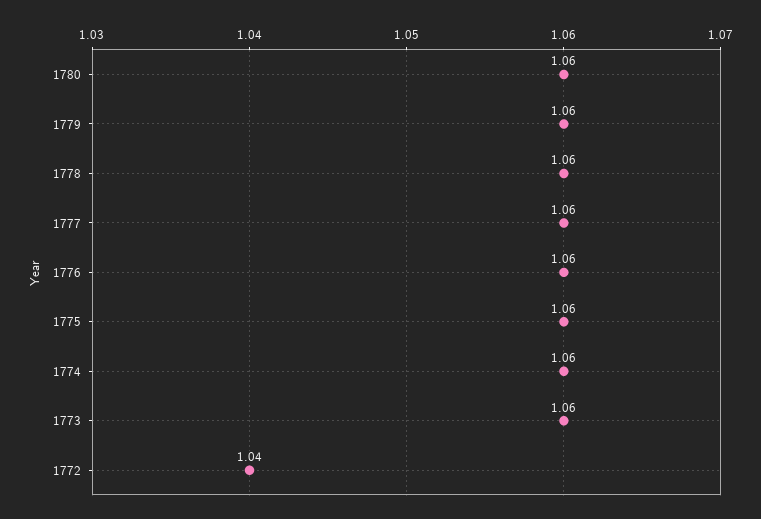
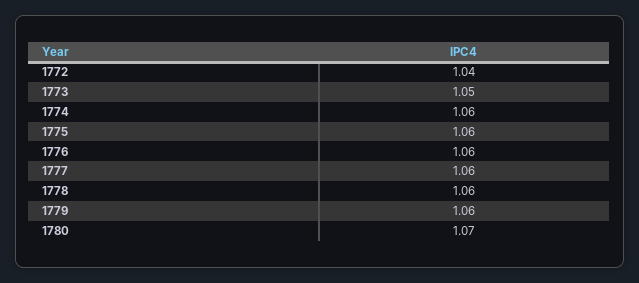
1780: 1.06 -> 1.07
1773: 1.06 -> 1.05

